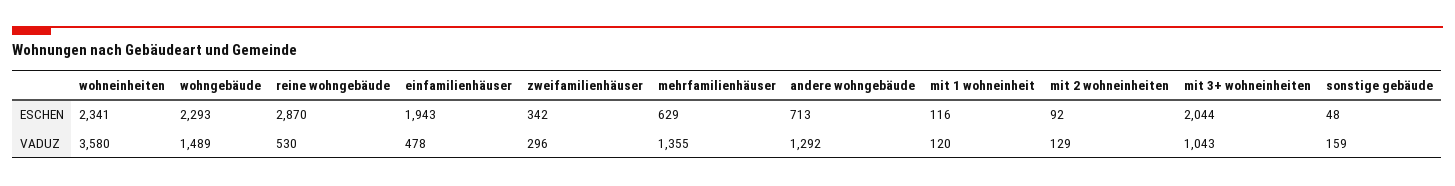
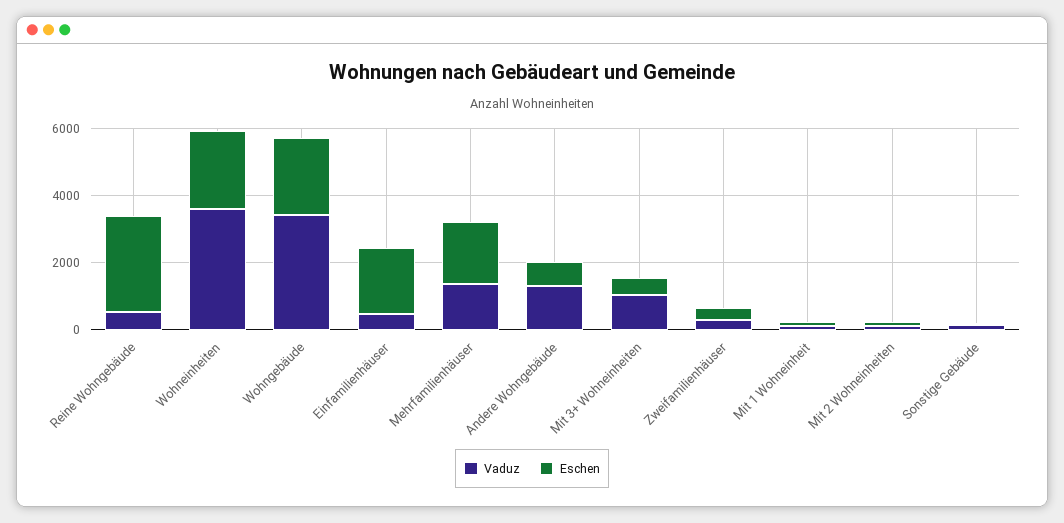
ESCHEN, mehrfamilienhäuser: 629 -> 2000
ESCHEN, mit 3+ wohneinheiten: 2044 -> 500
VADUZ, wohngebäude: 1489 -> 3500

